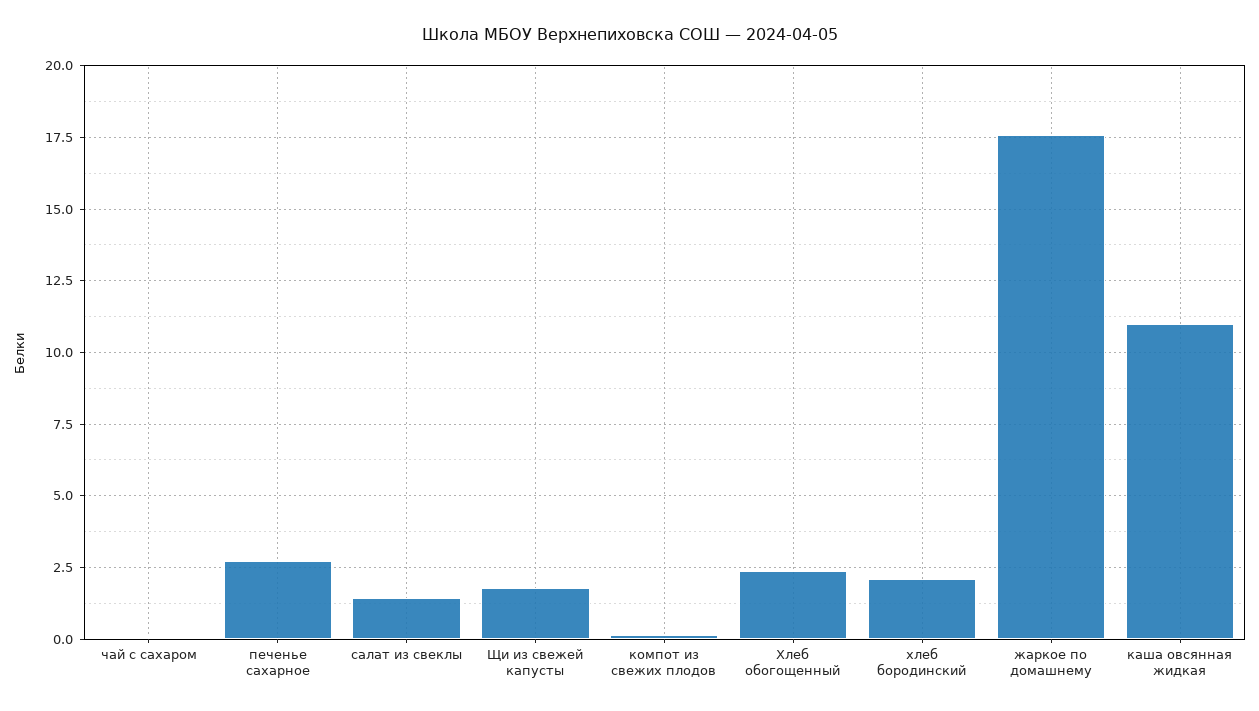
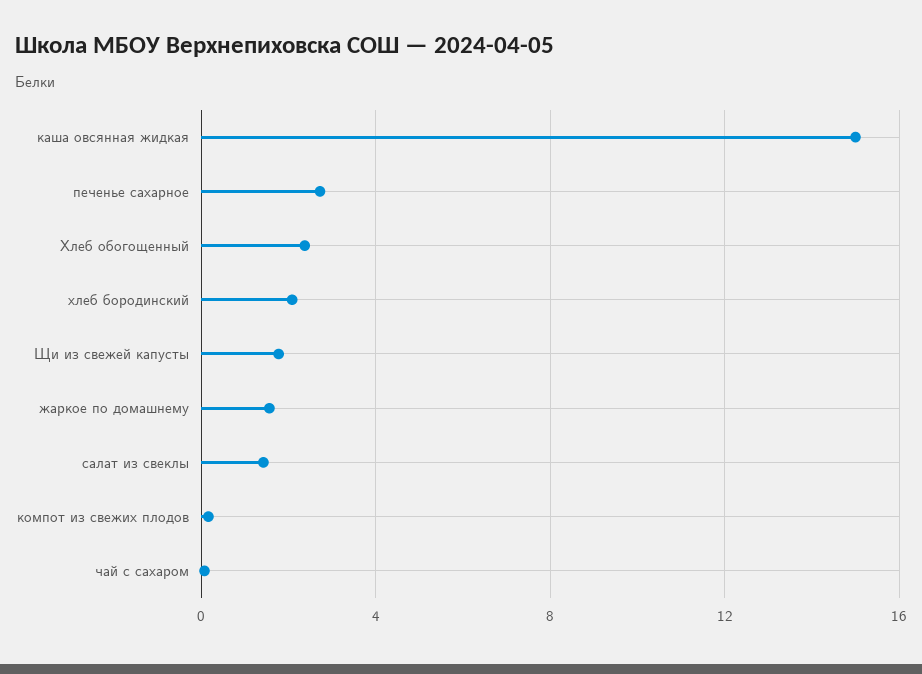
жаркое по домашнему: 17.5 -> 1.5
каша овсянная жидкая: 11 -> 15

